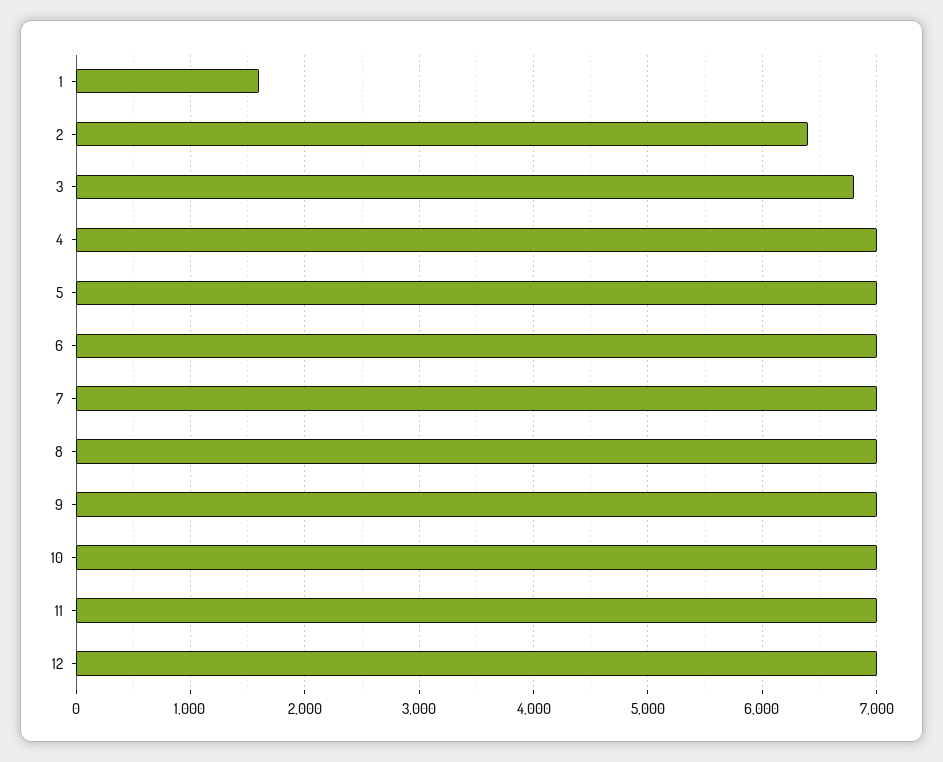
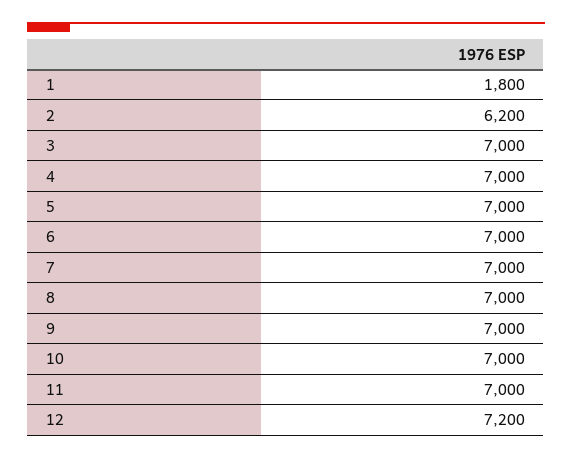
1: 1600 -> 1800
2: 6400 -> 6200
3: 6800 -> 7000
12: 7000 -> 7200

